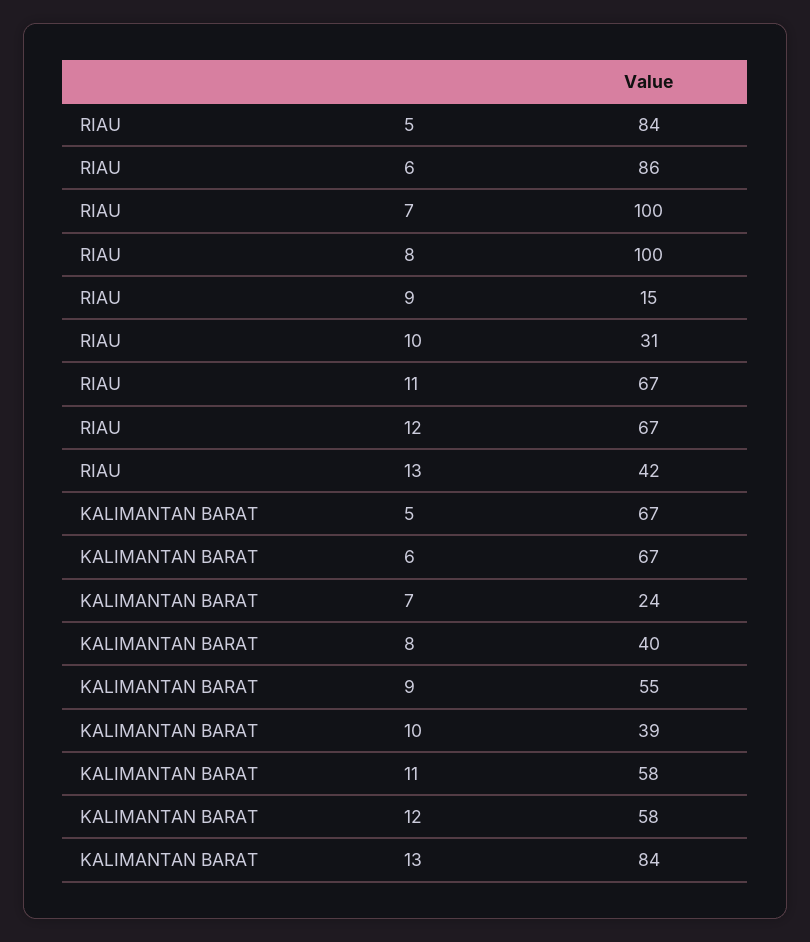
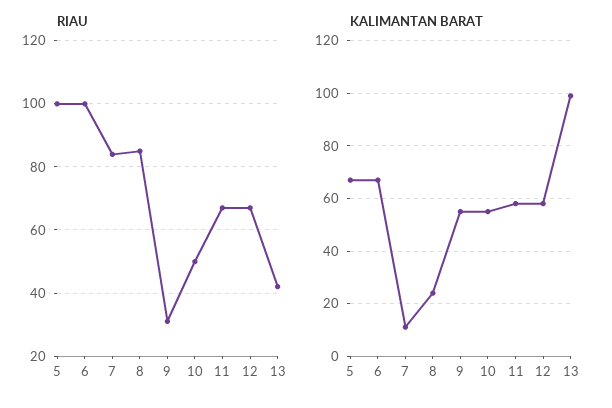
RIAU, 5: 84 -> 100
RIAU, 6: 86 -> 100
RIAU, 7: 100 -> 85
RIAU, 8: 100 -> 85
RIAU, 9: 15 -> 30
RIAU, 10: 31 -> 50
KALIMANTAN BARAT, 7: 24 -> 10
KALIMANTAN BARAT, 8: 40 -> 25
KALIMANTAN BARAT, 10: 39 -> 55
KALIMANTAN BARAT, 13: 84 -> 100

